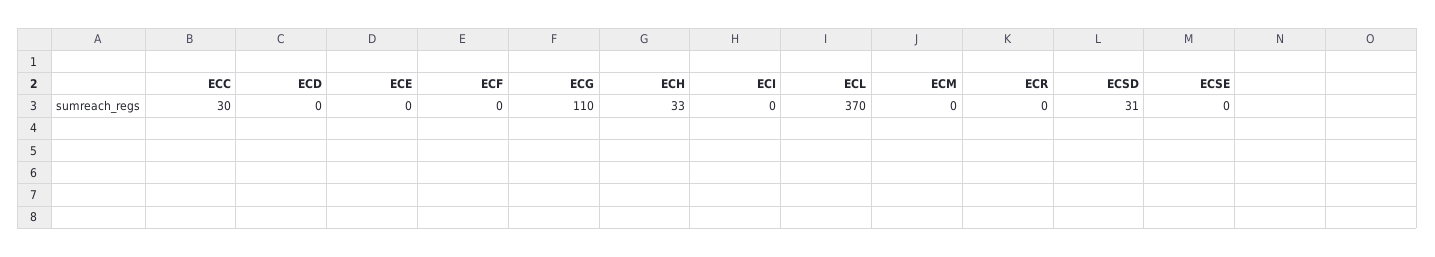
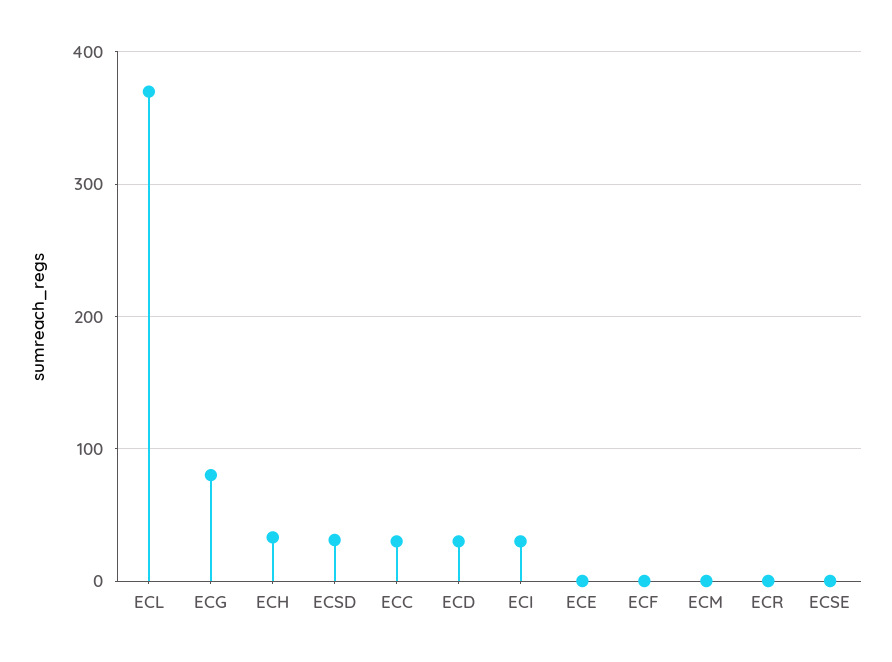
ECD: 0 -> 30
ECG: 110 -> 80
ECI: 0 -> 30

